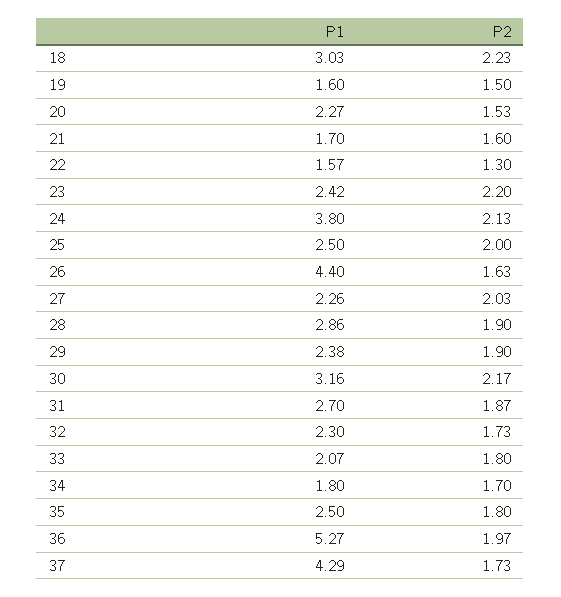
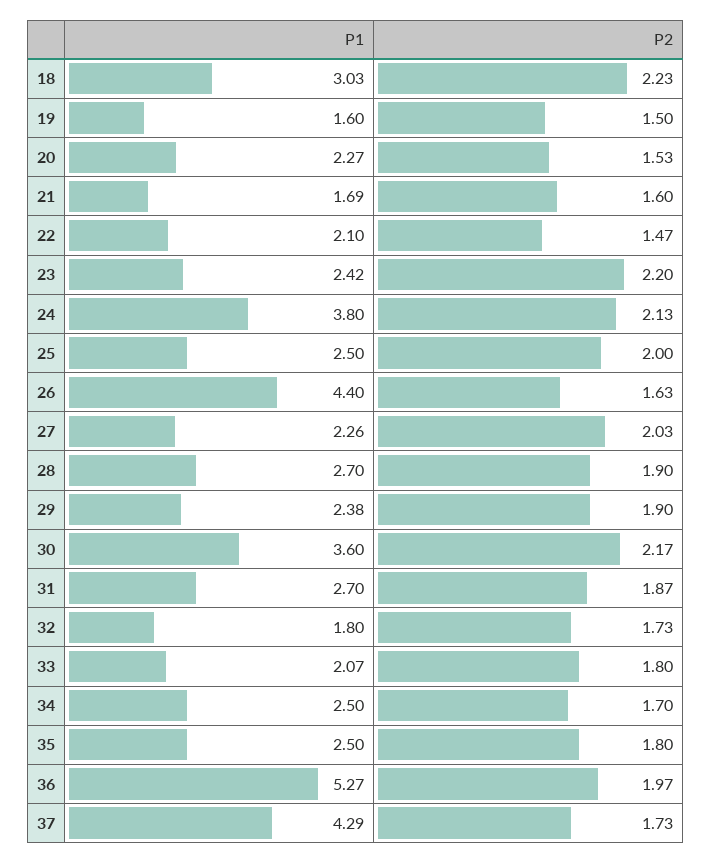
P1, 21: 1.7 -> 1.69
P1, 22: 1.57 -> 2.1
P2, 22: 1.3 -> 1.47
P1, 28: 2.86 -> 2.7
P1, 30: 3.16 -> 3.6
P1, 32: 2.3 -> 1.8
P1, 34: 1.8 -> 2.5

